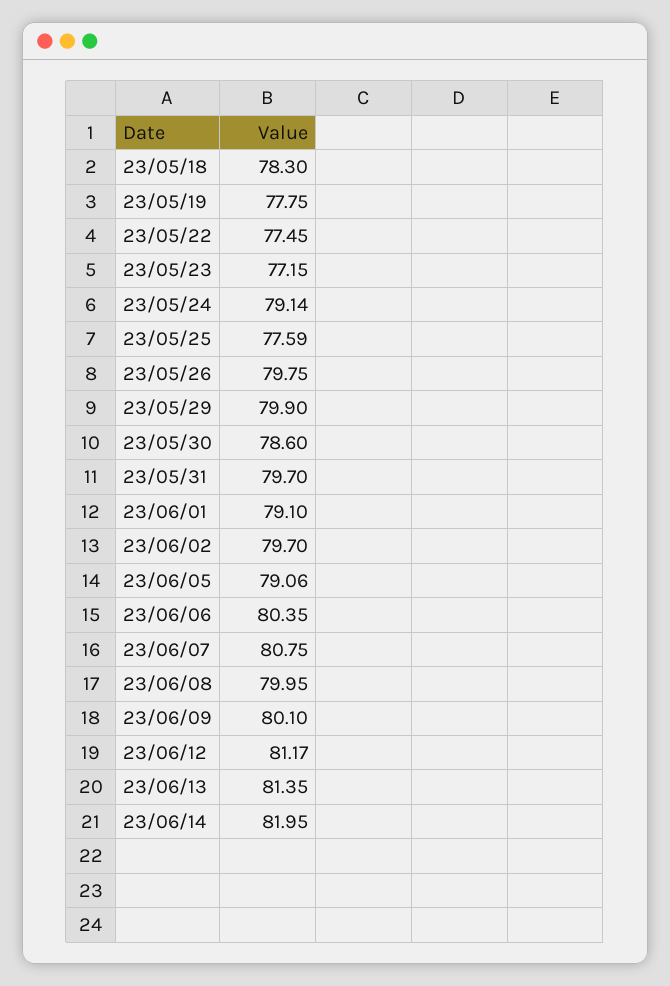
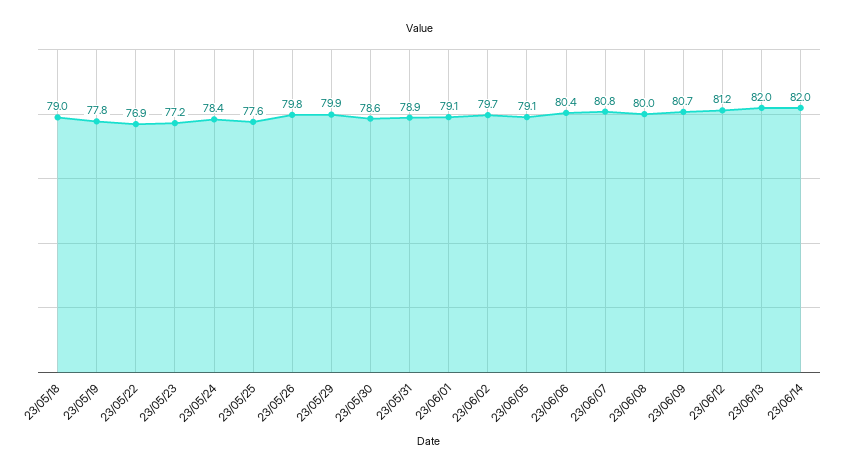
23/05/18: 78.3 -> 79
23/05/22: 77.45 -> 76.9
23/05/24: 79.14 -> 78.4
23/05/31: 79.7 -> 78.9
23/06/09: 80.1 -> 80.7
23/06/13: 81.35 -> 82

